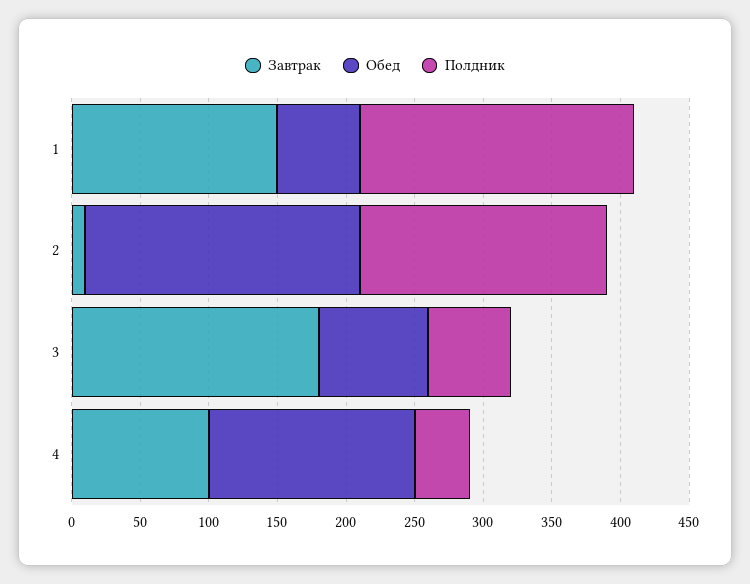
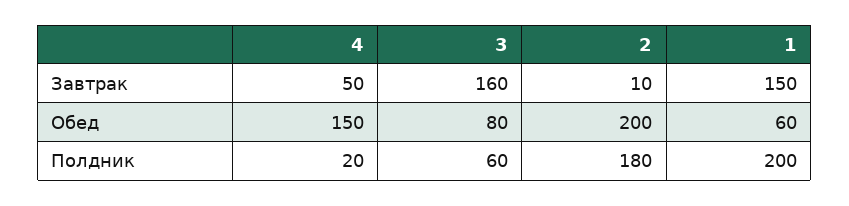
Завтрак, 3: 180 -> 160
Завтрак, 4: 100 -> 50
Полдник, 4: 40 -> 20

